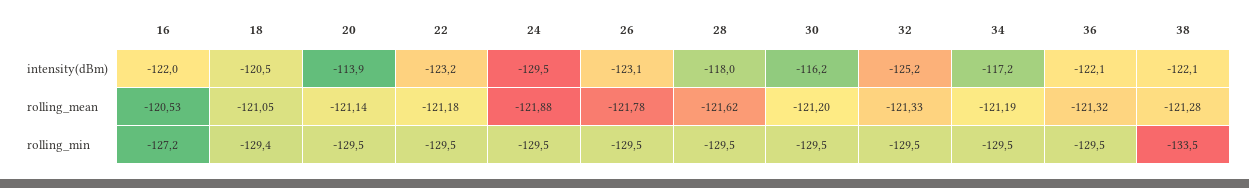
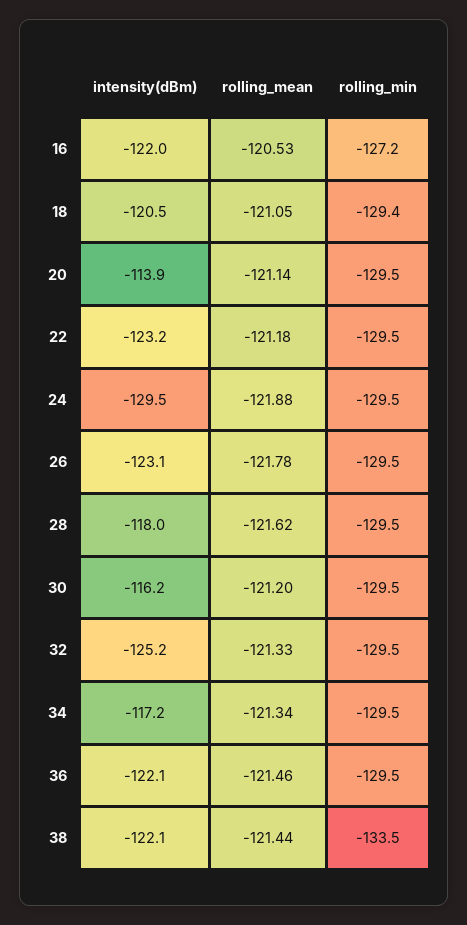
34, rolling_mean: -121.19 -> -121.34
36, rolling_mean: -121.32 -> -121.46
38, rolling_mean: -121.28 -> -121.44

